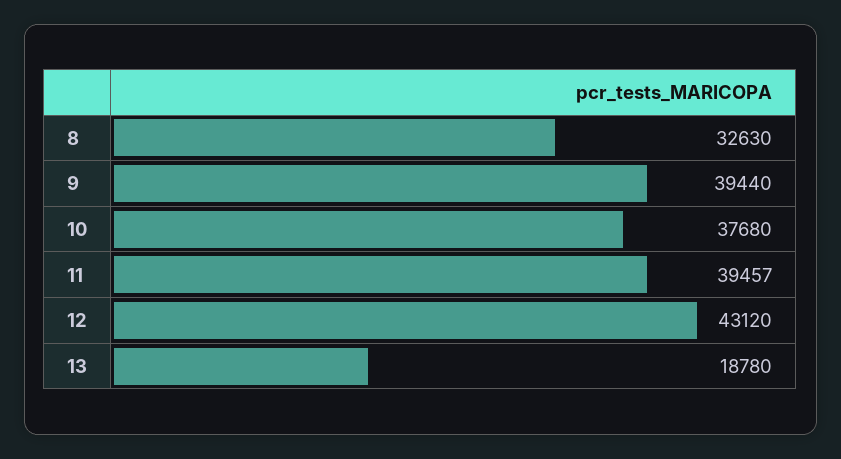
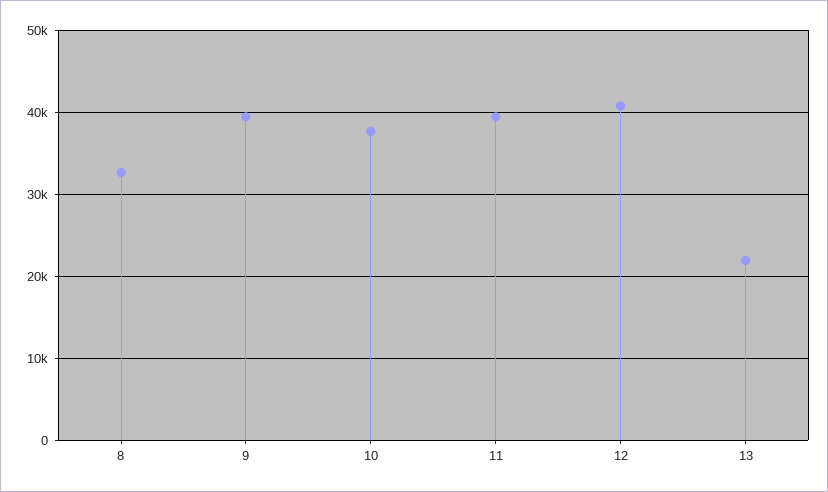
12: 43120 -> 41000
13: 18780 -> 22000

